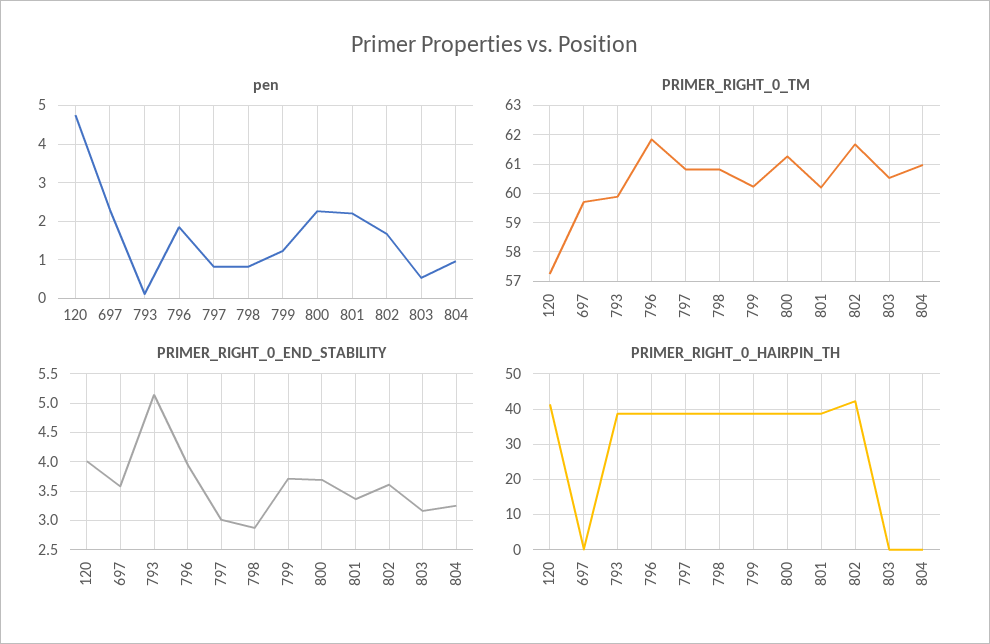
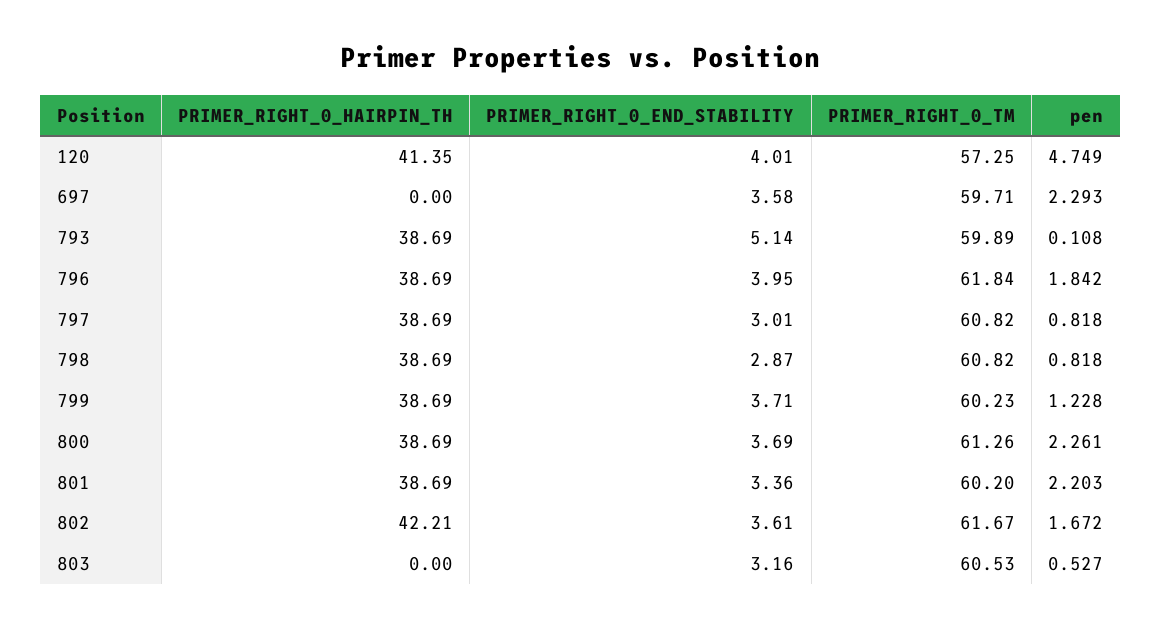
pen, 804: 1 -> none
PRIMER_RIGHT_0_TM, 804: 61 -> none
PRIMER_RIGHT_0_END_STABILITY, 804: 3.25 -> none
PRIMER_RIGHT_0_HAIRPIN_TH, 804: 0 -> none

